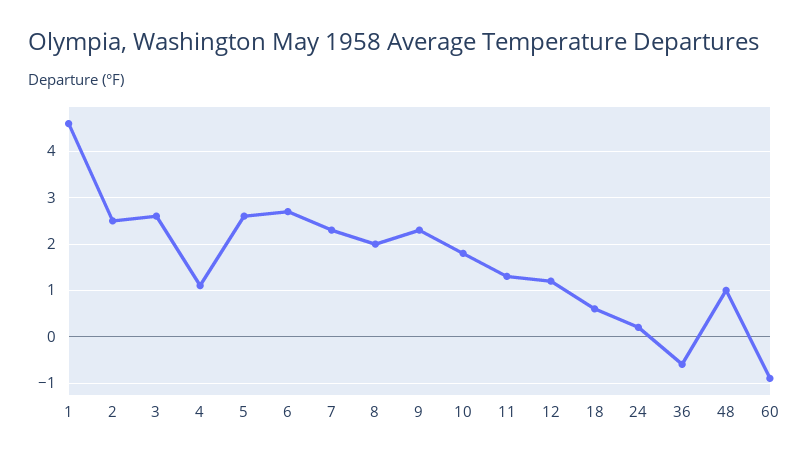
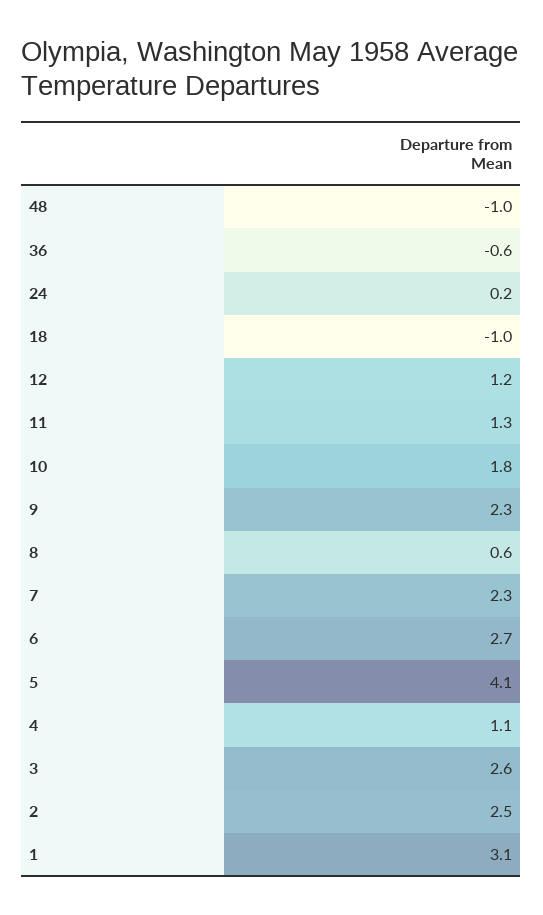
1: 4.5 -> 3.1
5: 2.5 -> 4.1
8: 2 -> 0.6
18: 0.5 -> -1
48: 1 -> -1
60: -1 -> none

